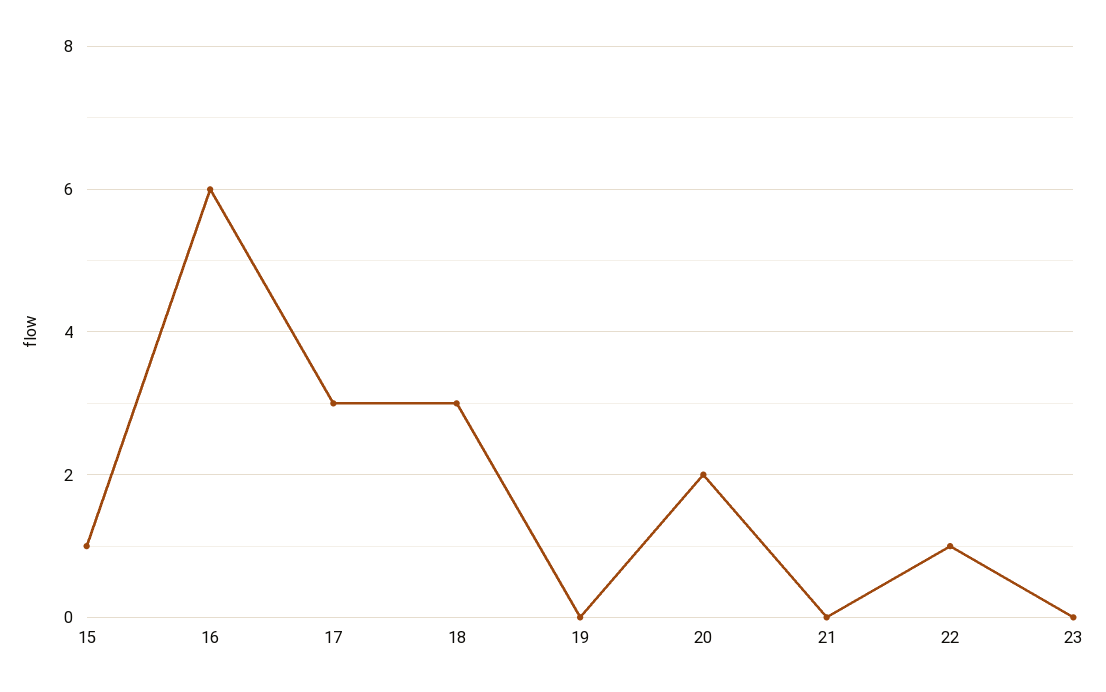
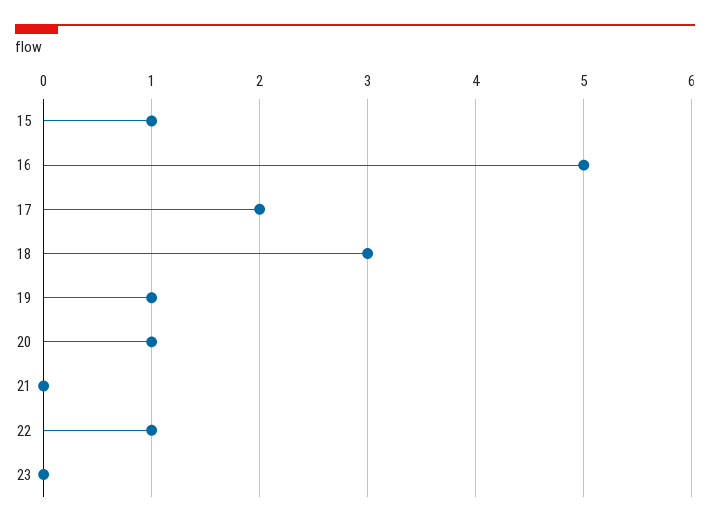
16: 6 -> 5
17: 3 -> 2
19: 0 -> 1
20: 2 -> 1

